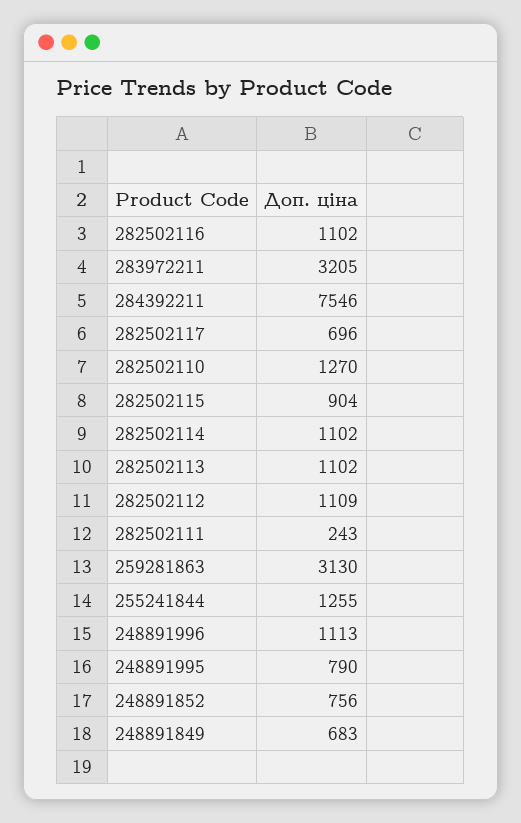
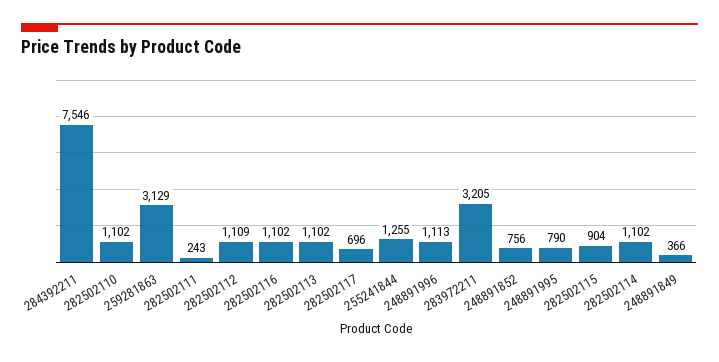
282502110: 1270 -> 1102
259281863: 3130 -> 3129
248891849: 683 -> 366

